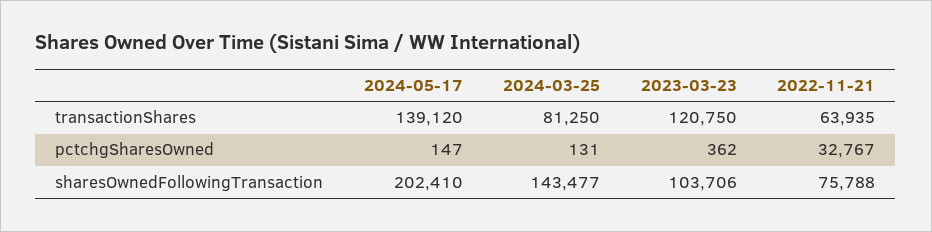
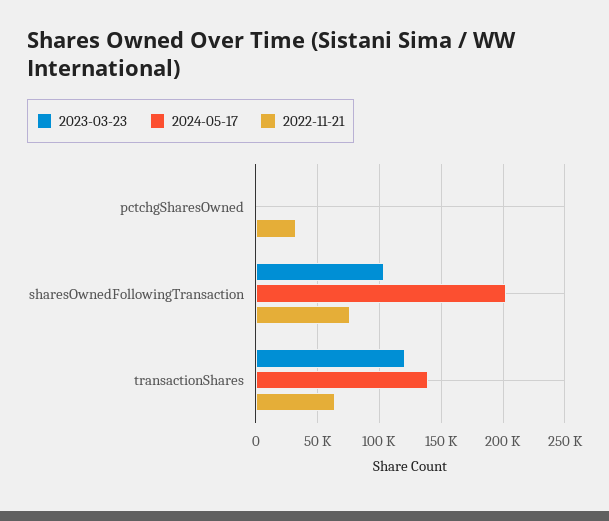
2024-03-25, transactionShares: 81250 -> none
2024-03-25, pctchgSharesOwned: 131 -> none
2024-03-25, sharesOwnedFollowingTransaction: 143477 -> none

